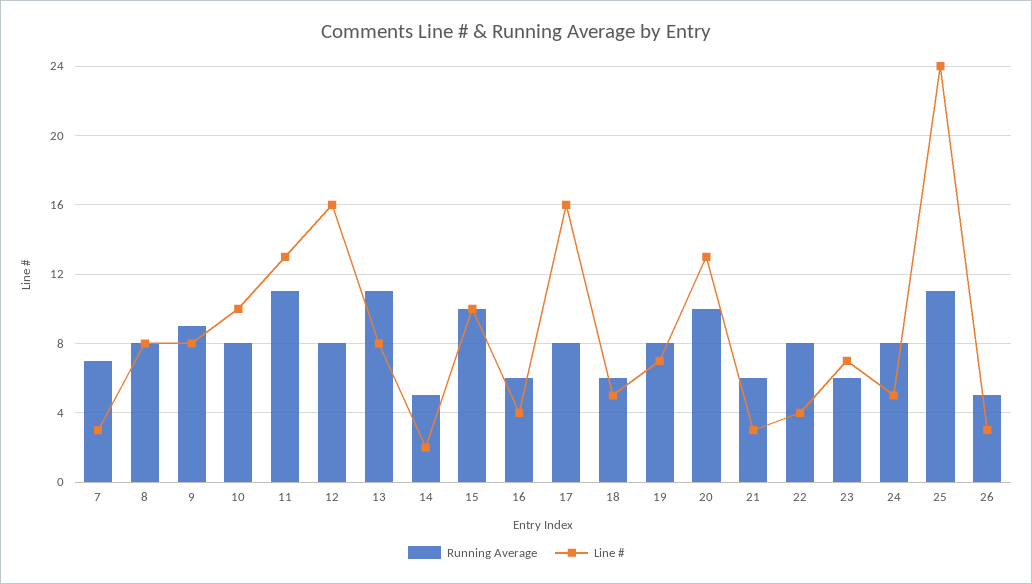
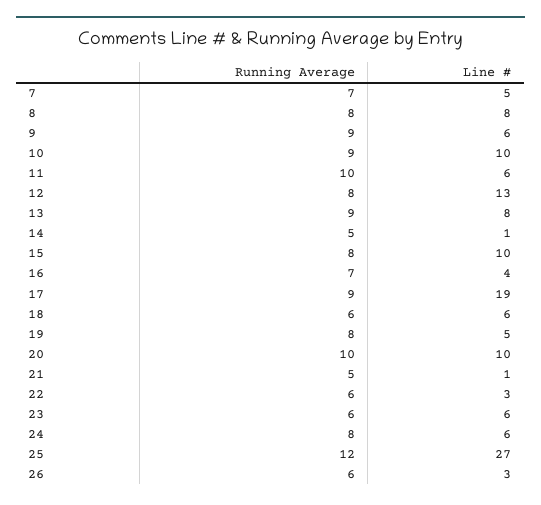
Line #, 7: 3 -> 5
Line #, 9: 8 -> 6
Running Average, 10: 8 -> 9
Running Average, 11: 11 -> 10
Line #, 11: 13 -> 6
Line #, 12: 16 -> 13
Running Average, 13: 11 -> 9
Line #, 14: 2 -> 1
Running Average, 15: 10 -> 8
Running Average, 16: 6 -> 7
Running Average, 17: 8 -> 9
Line #, 17: 16 -> 19
Line #, 18: 5 -> 6
Line #, 19: 7 -> 5
Line #, 20: 13 -> 10
Running Average, 21: 6 -> 5
Line #, 21: 3 -> 1
Running Average, 22: 8 -> 6
Line #, 22: 4 -> 3
Line #, 23: 7 -> 6
Line #, 24: 5 -> 6
Running Average, 25: 11 -> 12
Line #, 25: 24 -> 27
Running Average, 26: 5 -> 6

